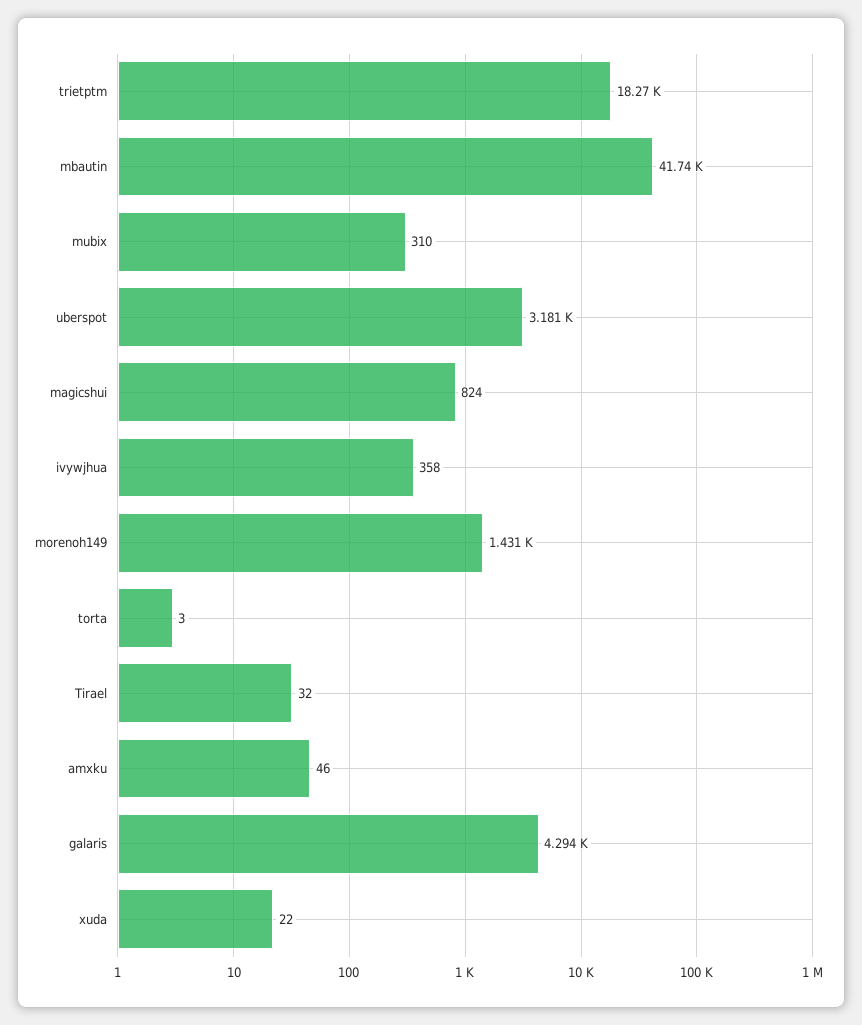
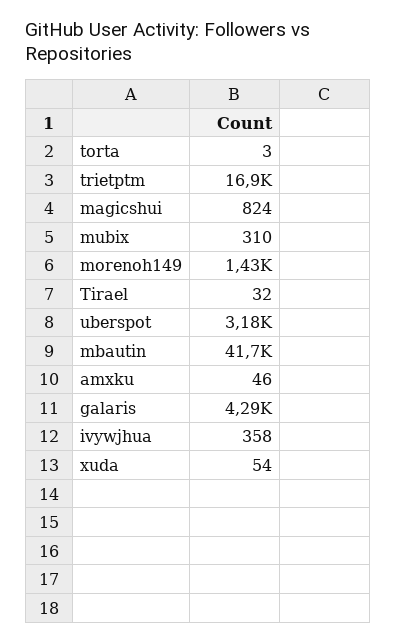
trietptm: 18270 -> 16900
xuda: 22 -> 54

